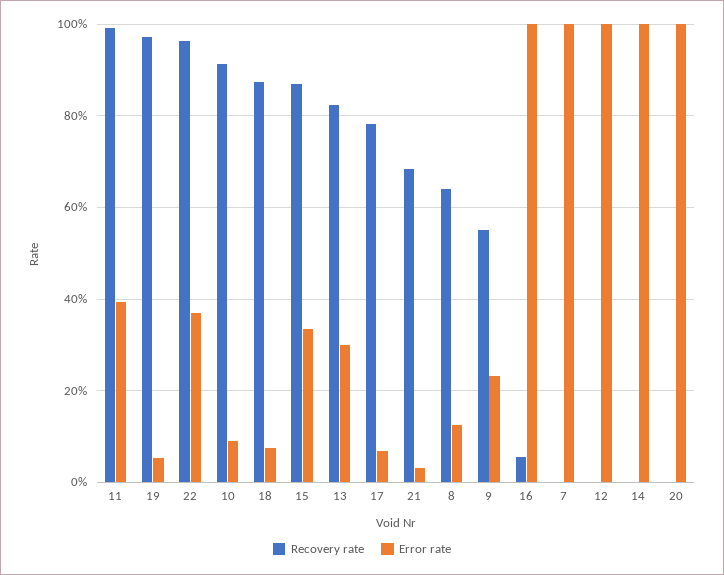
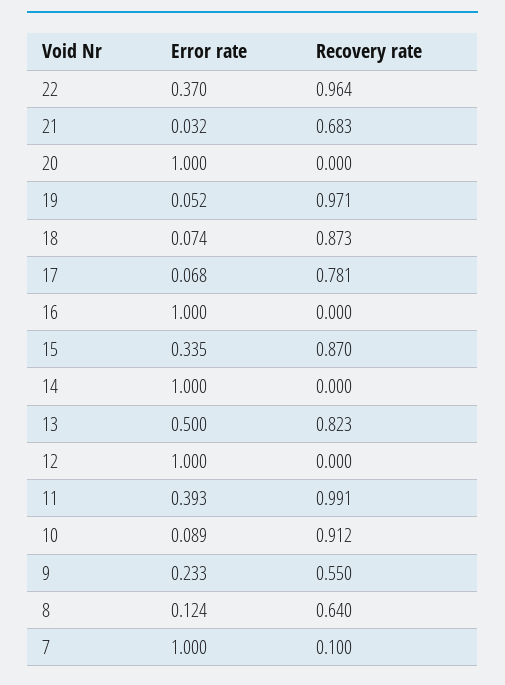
Error rate, 13: 0.3 -> 0.5
Recovery rate, 16: 0.06 -> 0
Recovery rate, 7: 0 -> 0.1

